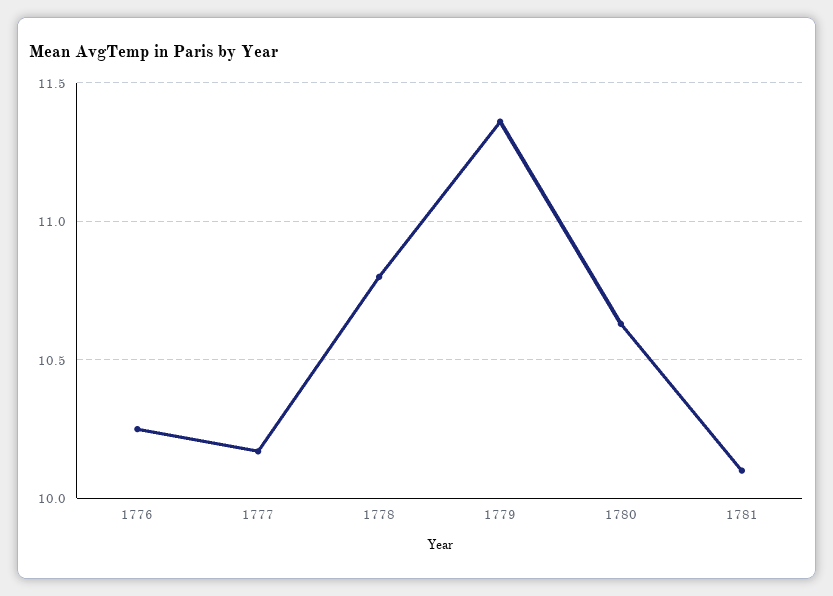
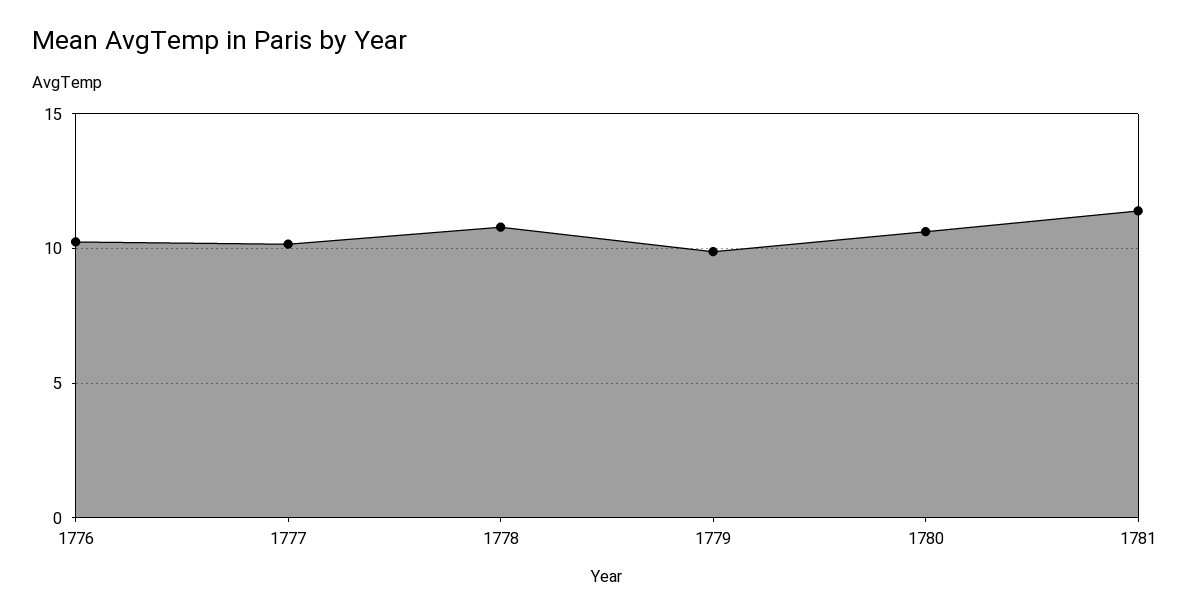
1779: 11.35 -> 10
1781: 10.1 -> 11.5

